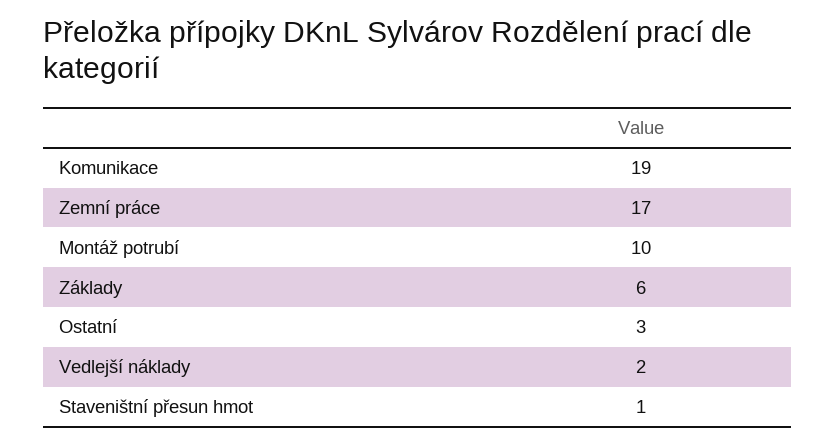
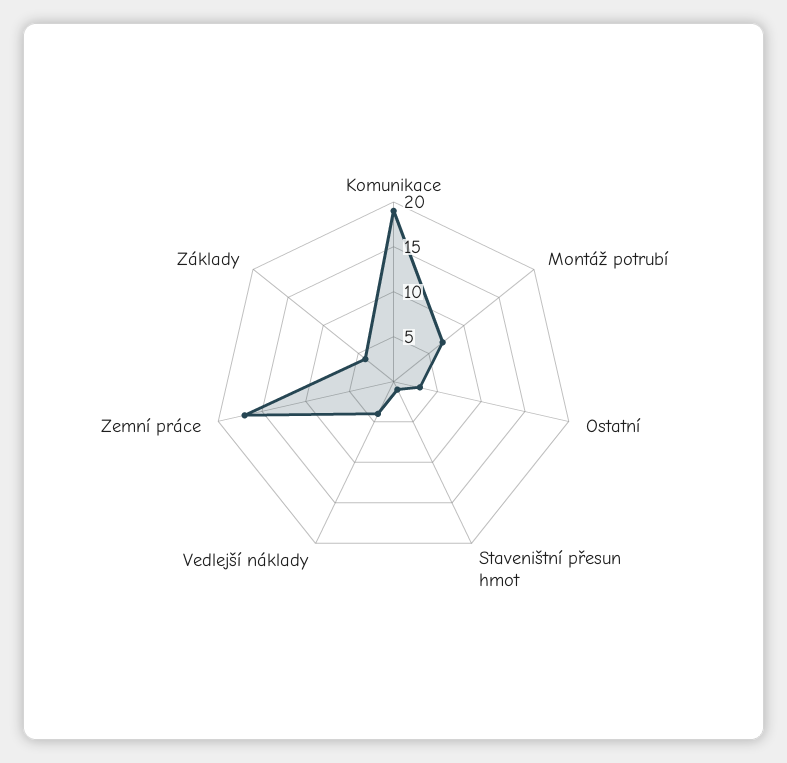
Montáž potrubí: 10 -> 7
Základy: 6 -> 4
Vedlejší náklady: 2 -> 4

